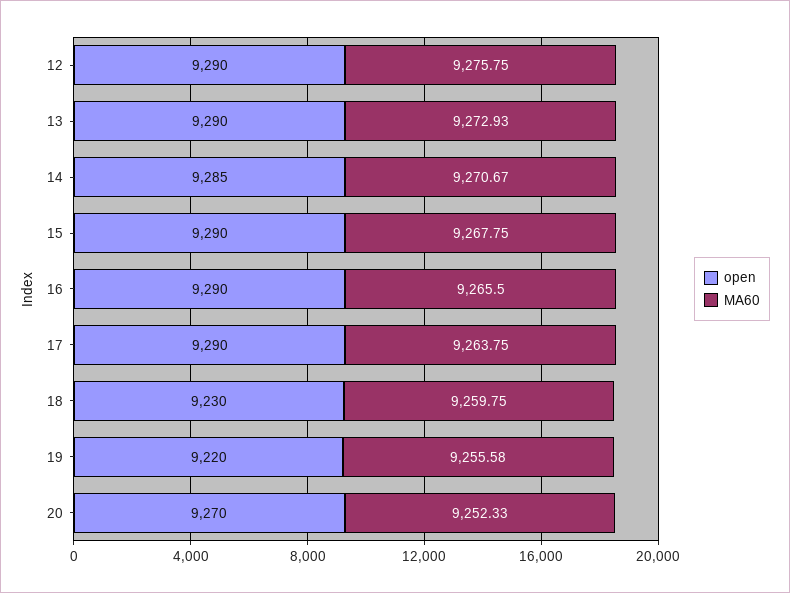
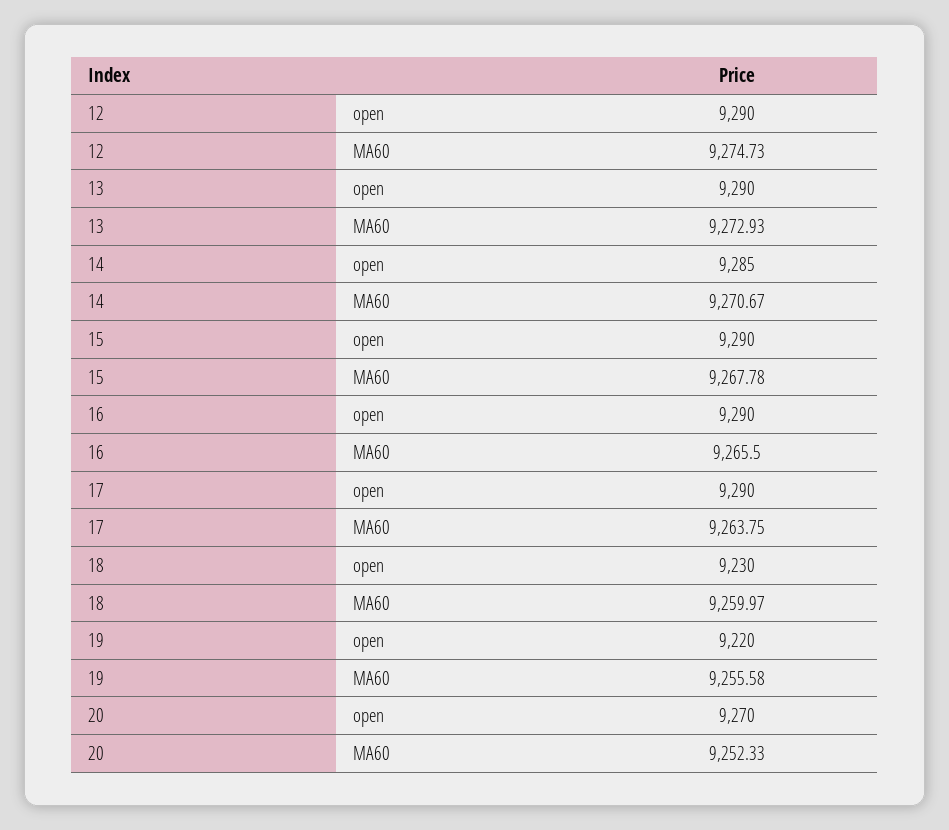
MA60, 12: 9275.75 -> 9274.73
MA60, 15: 9267.75 -> 9267.78
MA60, 18: 9259.75 -> 9259.97

